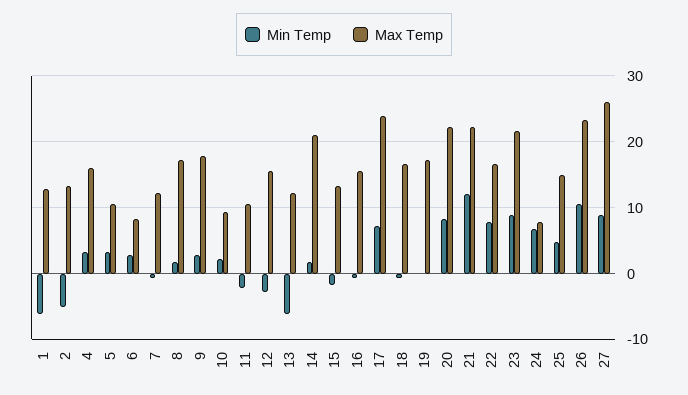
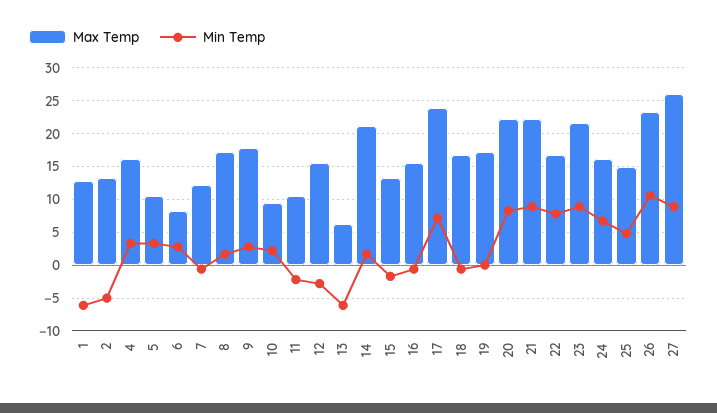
Max Temp, 13: 12 -> 6
Min Temp, 21: 12 -> 9
Max Temp, 24: 8 -> 16

